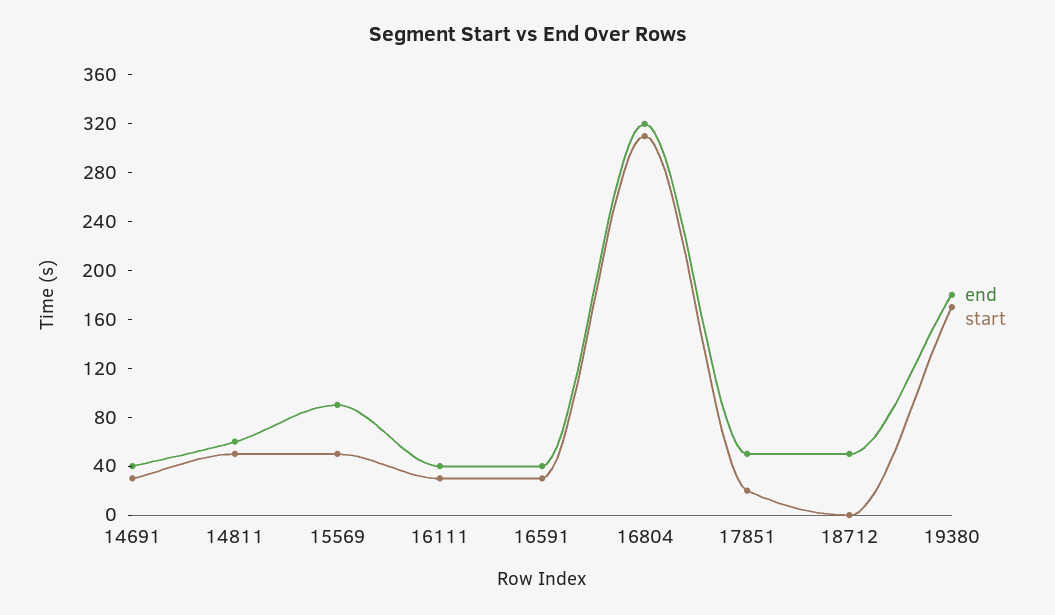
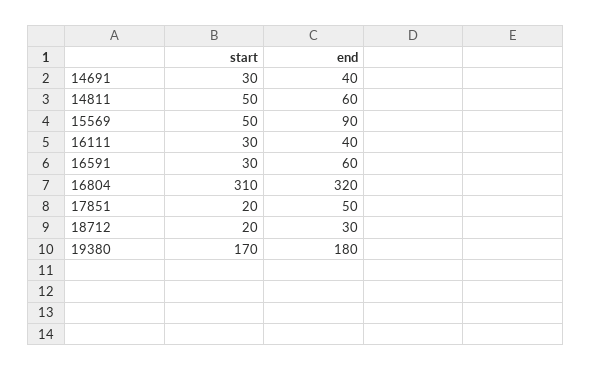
end, 16591: 40 -> 60
end, 18712: 50 -> 30
start, 18712: 0 -> 20

